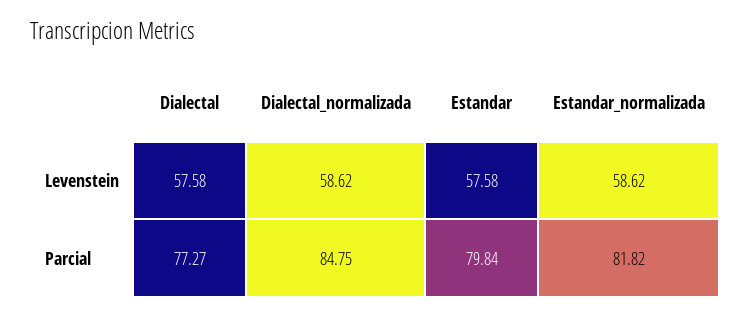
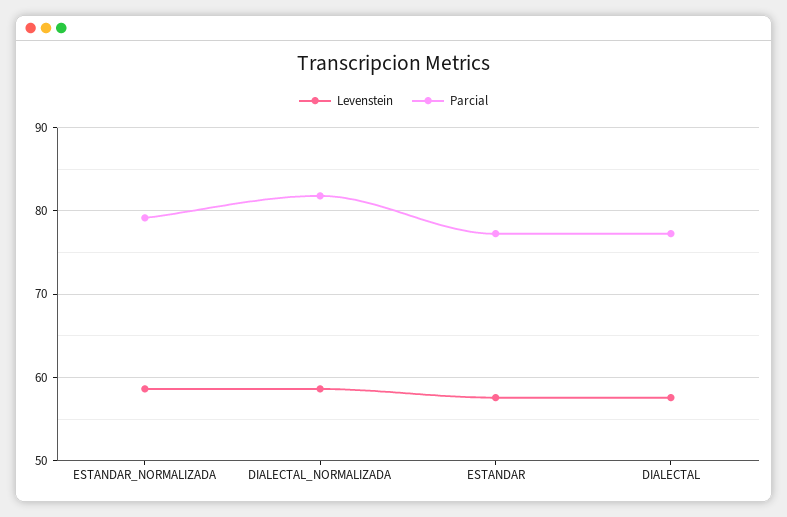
Parcial, Dialectal_normalizada: 84.75 -> 82
Parcial, Estandar: 79.84 -> 77
Parcial, Estandar_normalizada: 81.82 -> 79

